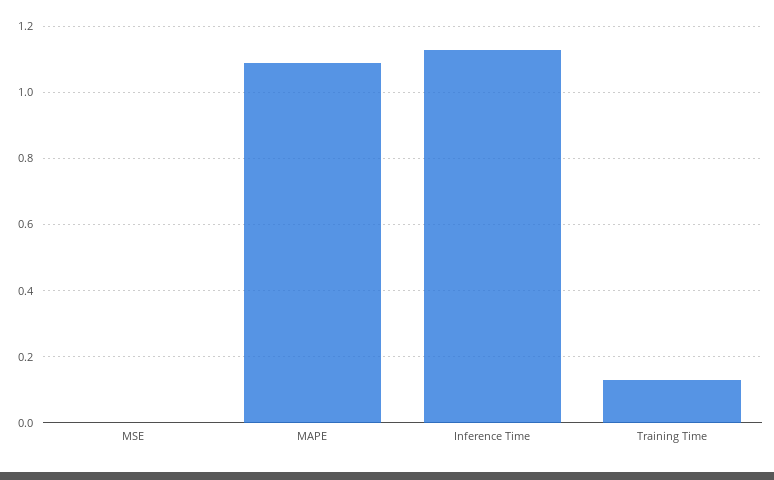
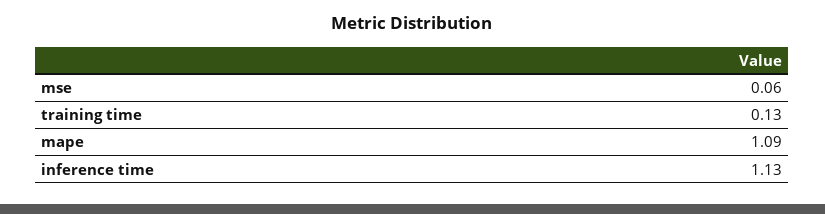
MSE: 0 -> 0.06

